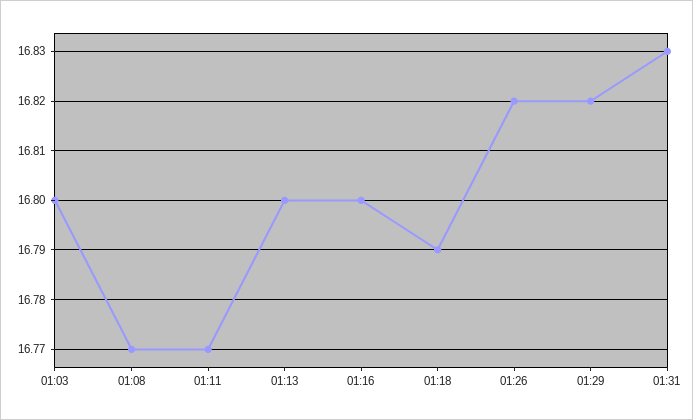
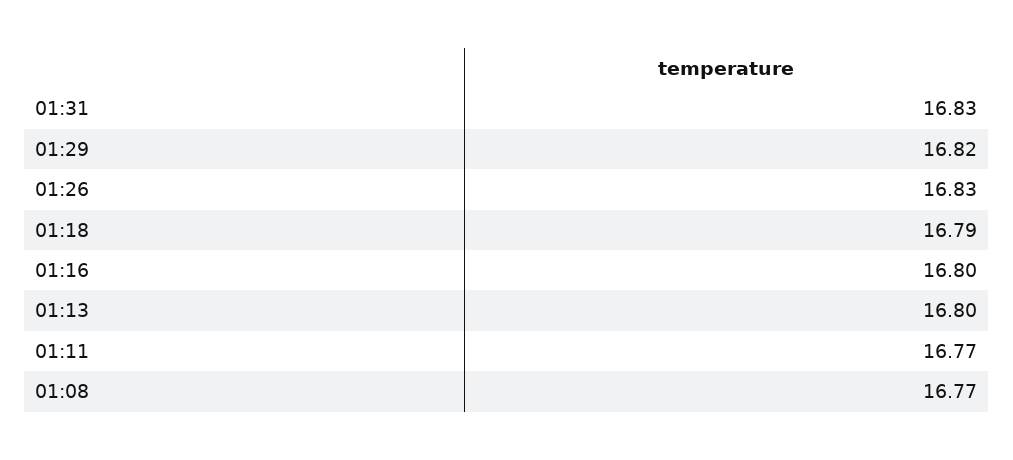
01:03: 16.8 -> none
01:26: 16.82 -> 16.83

